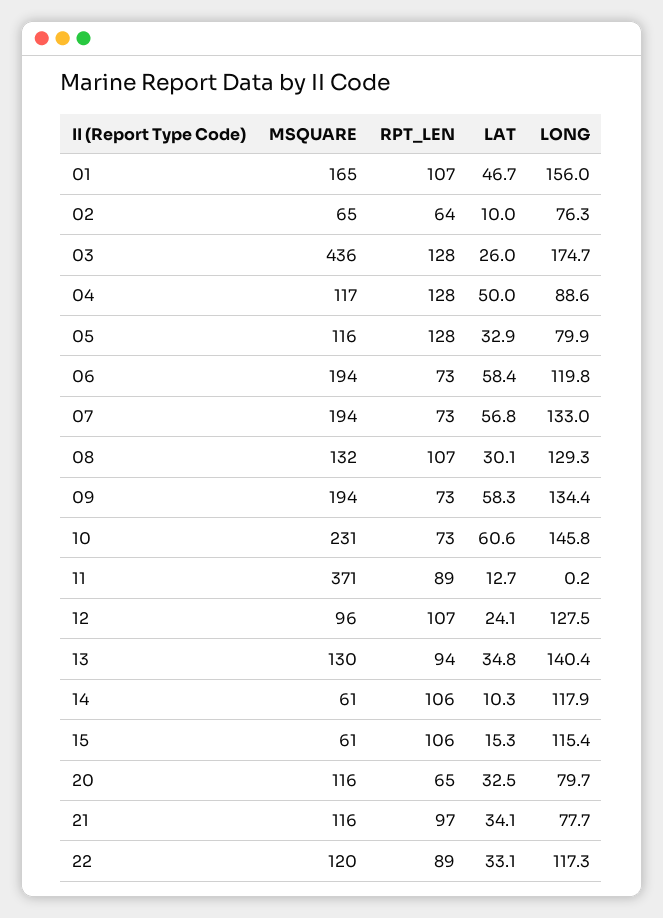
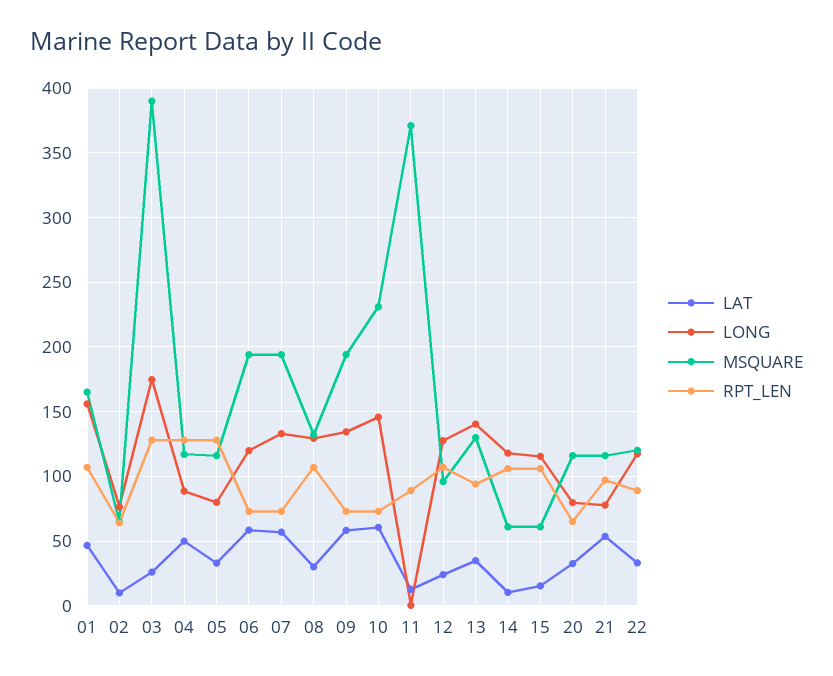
MSQUARE, 03: 436 -> 390
LAT, 21: 34.1 -> 55

